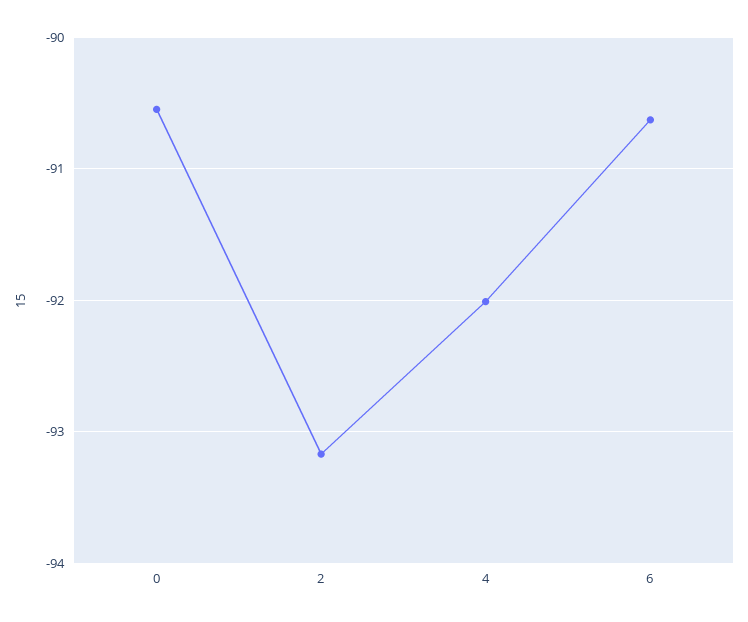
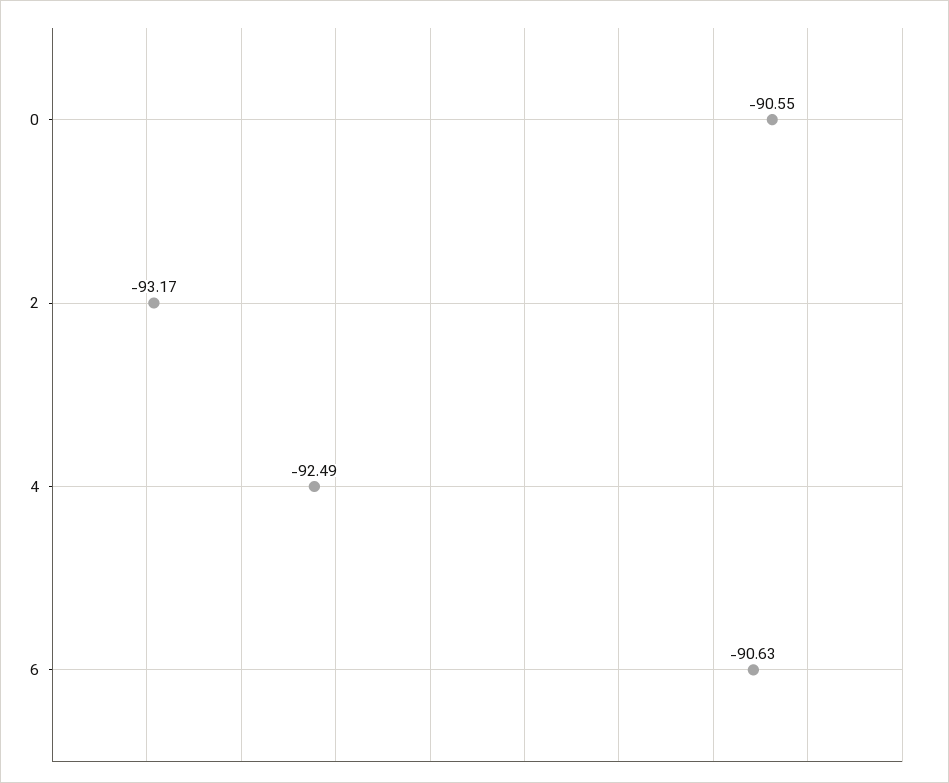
4: -92 -> -92.49

